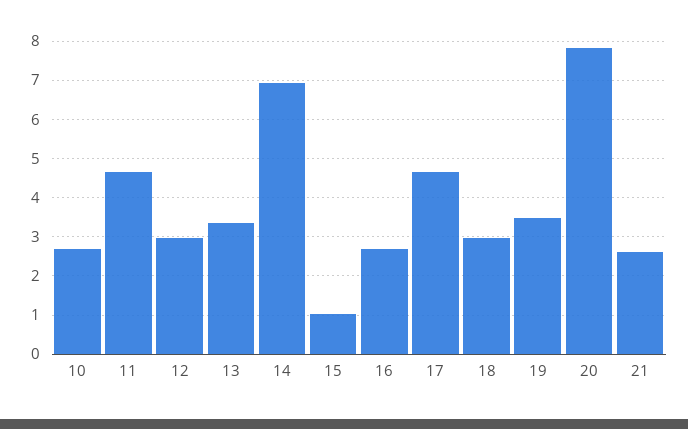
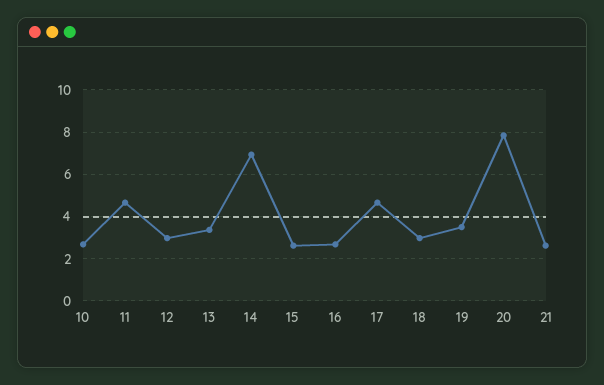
15: 1 -> 2.5

